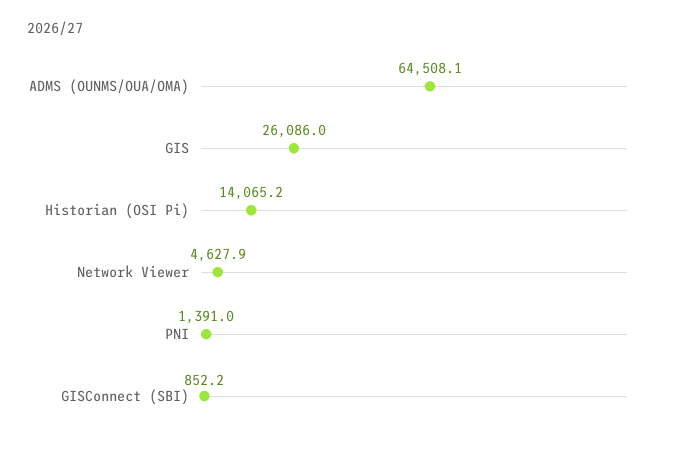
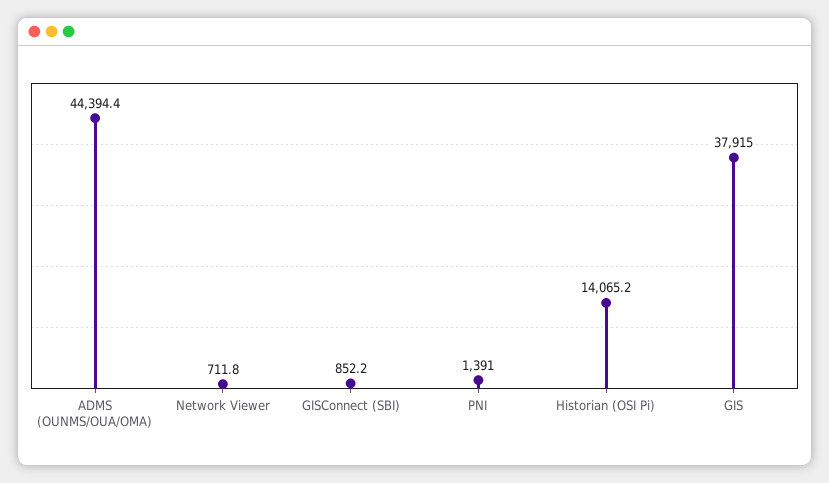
ADMS (OUNMS/OUA/OMA): 64508.1 -> 44394.4
GIS: 26086 -> 37915
Network Viewer: 4627.9 -> 711.8

